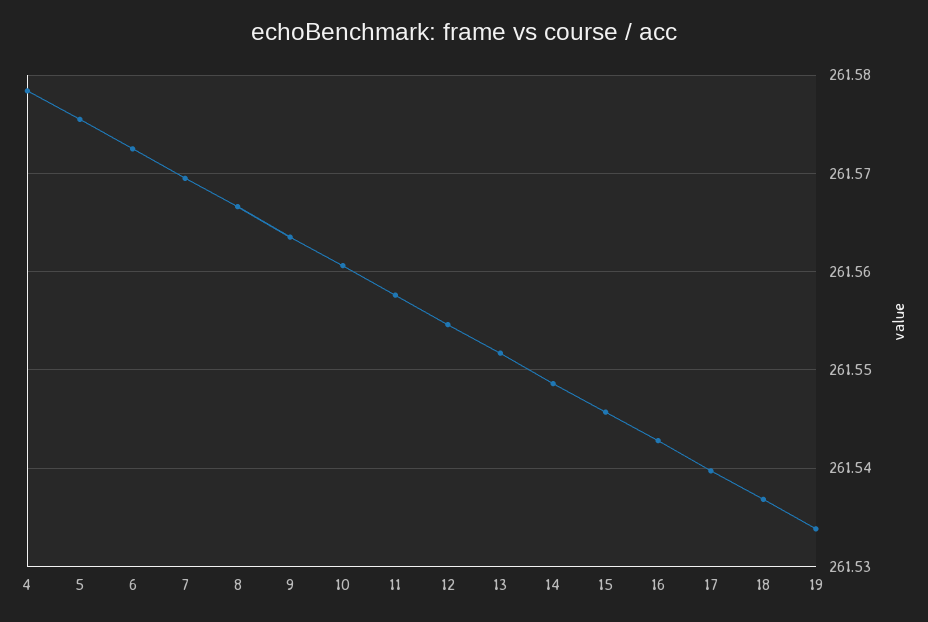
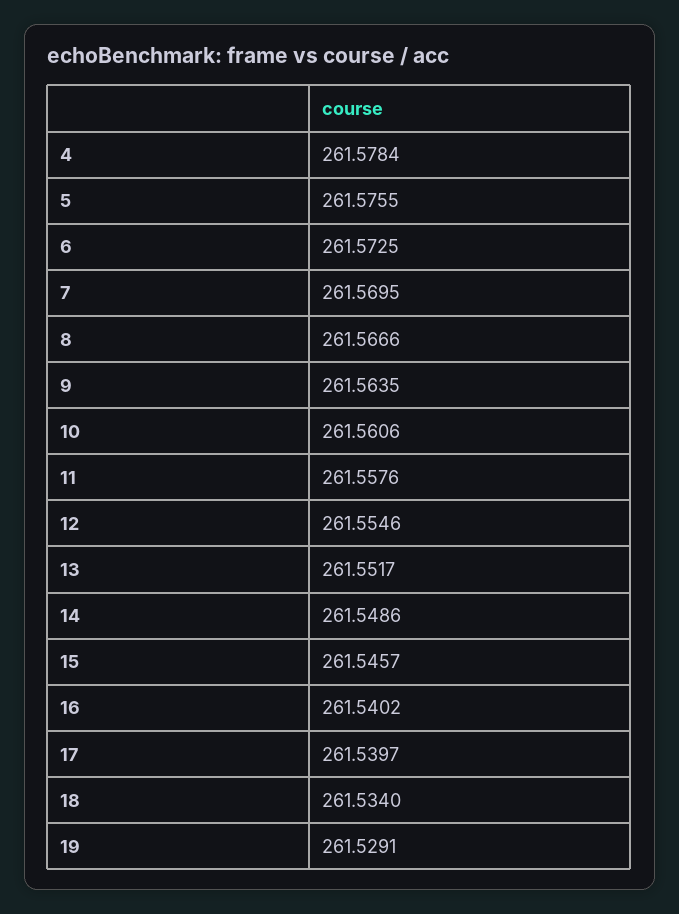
16: 261.543 -> 261.5402
18: 261.537 -> 261.534
19: 261.534 -> 261.5291

